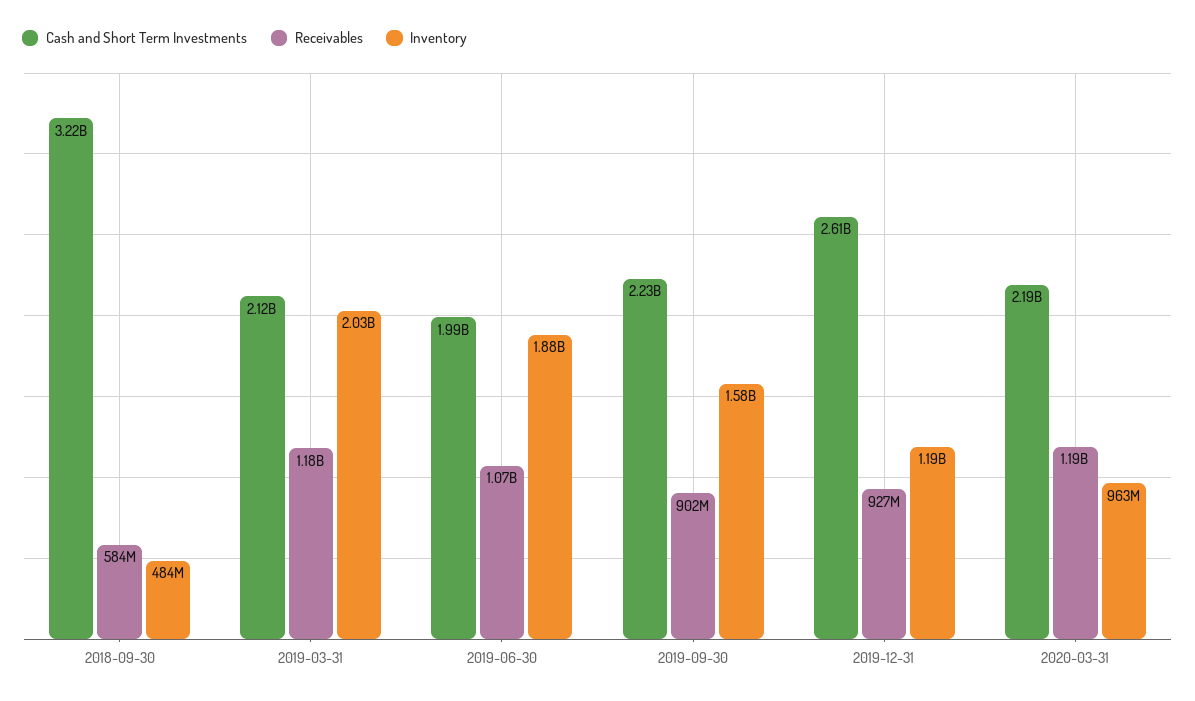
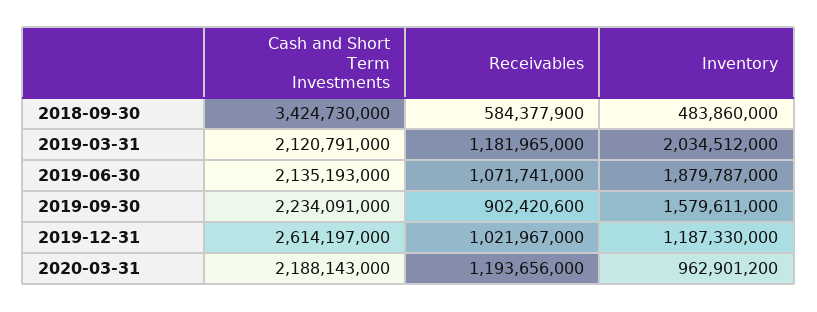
Cash and Short Term Investments, 2018-09-30: 3220000000 -> 3424730000
Cash and Short Term Investments, 2019-06-30: 1990000000 -> 2135193000
Receivables, 2019-12-31: 927000000 -> 1021967000

